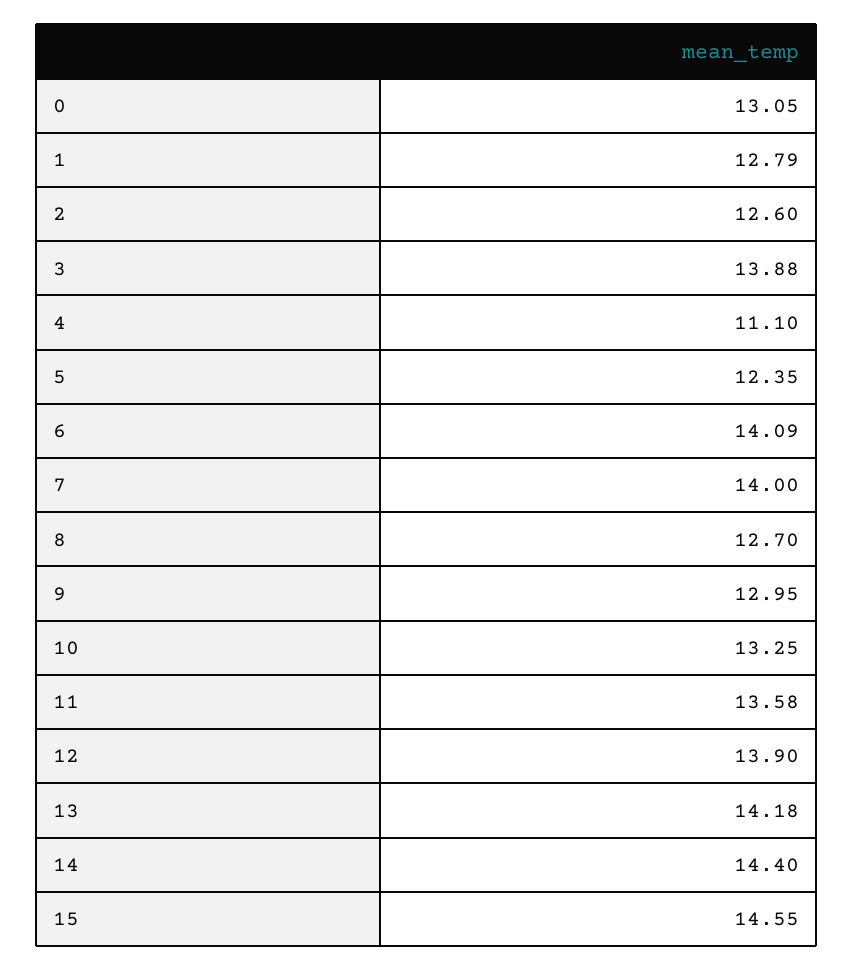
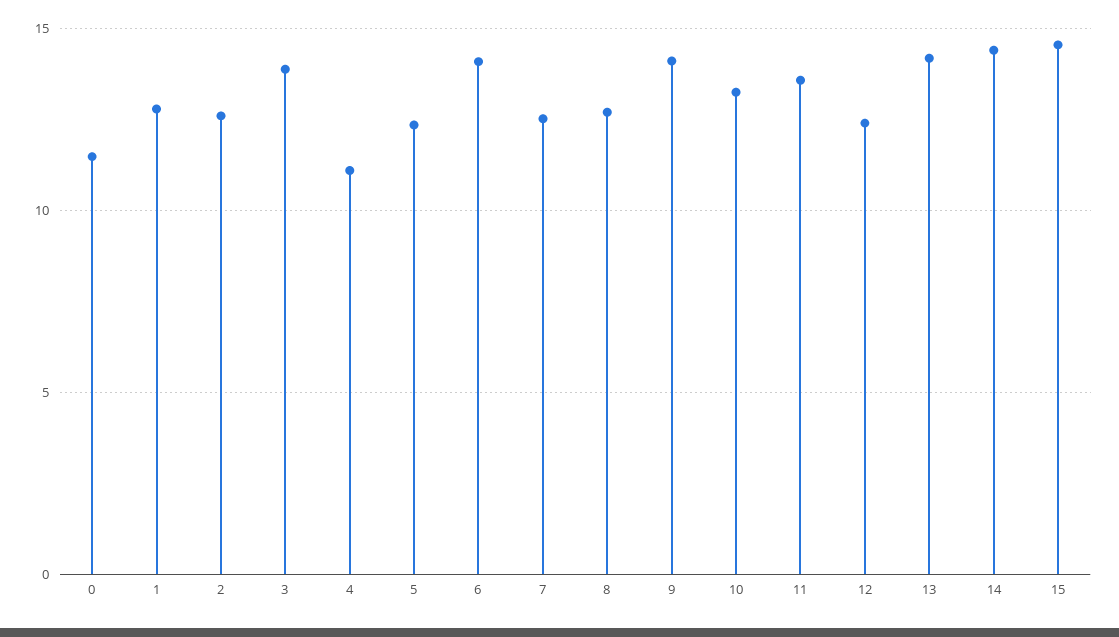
0: 13.05 -> 11.5
7: 14 -> 12.5
9: 12.95 -> 14
12: 13.9 -> 12.5

